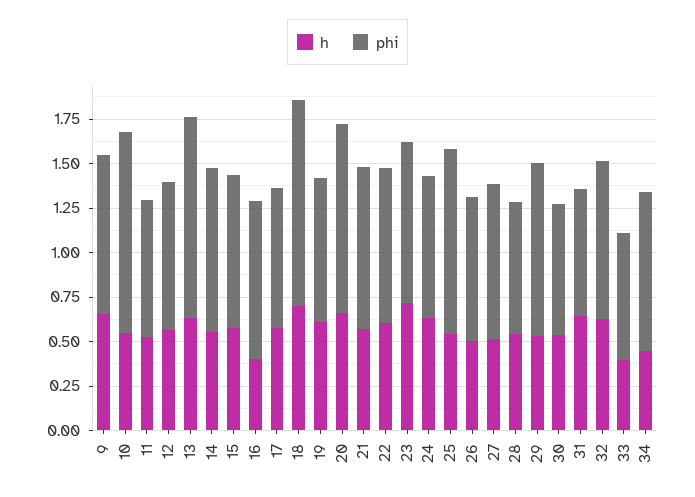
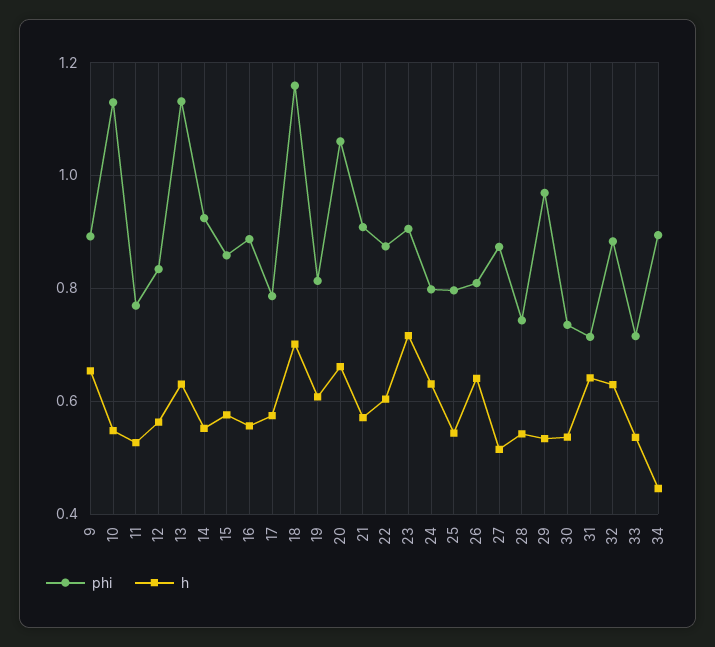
h, 16: 0.4 -> 0.56
phi, 25: 1.05 -> 0.8
h, 26: 0.5 -> 0.64
h, 33: 0.4 -> 0.54

